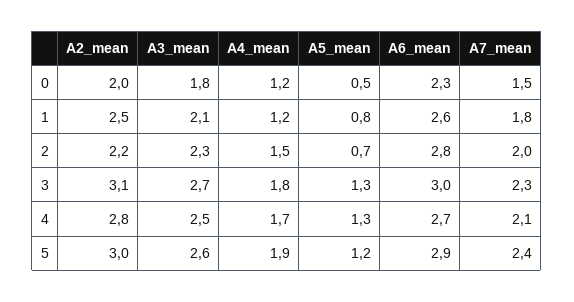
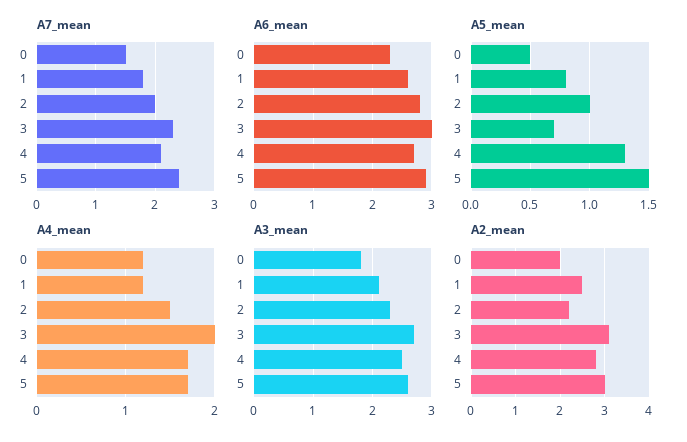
A5_mean, 2: 0.7 -> 1
A4_mean, 3: 1.8 -> 2
A5_mean, 3: 1.3 -> 0.7
A4_mean, 5: 1.9 -> 1.7
A5_mean, 5: 1.2 -> 1.5

